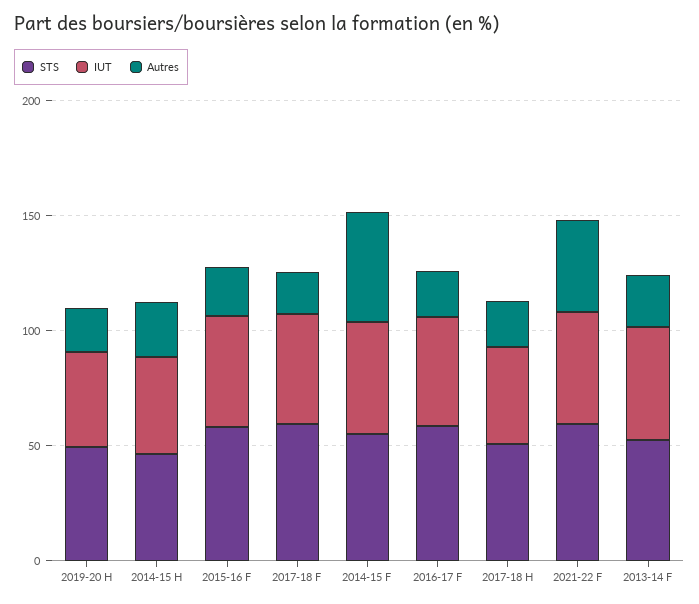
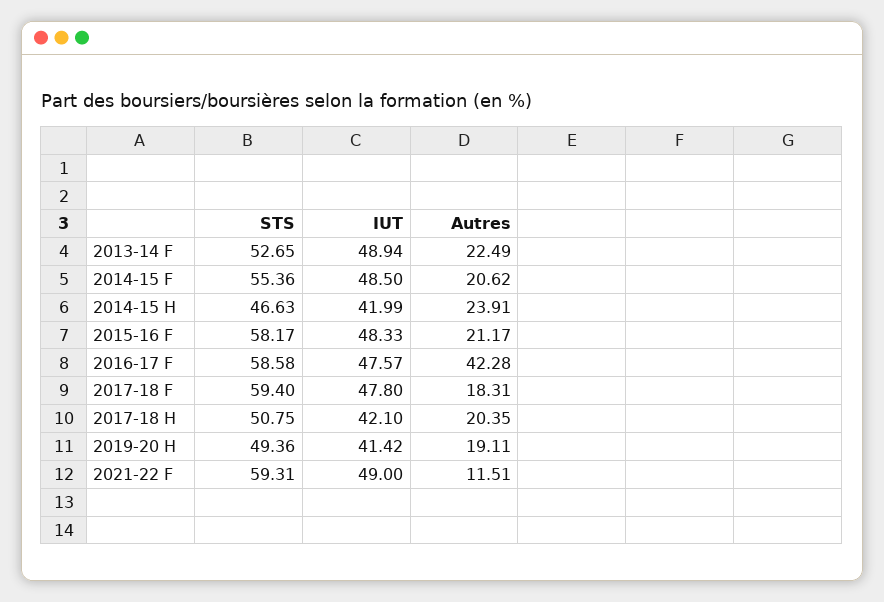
Autres, 2014-15 F: 50 -> 20.62
Autres, 2016-17 F: 20 -> 42.28
Autres, 2021-22 F: 40 -> 11.51

